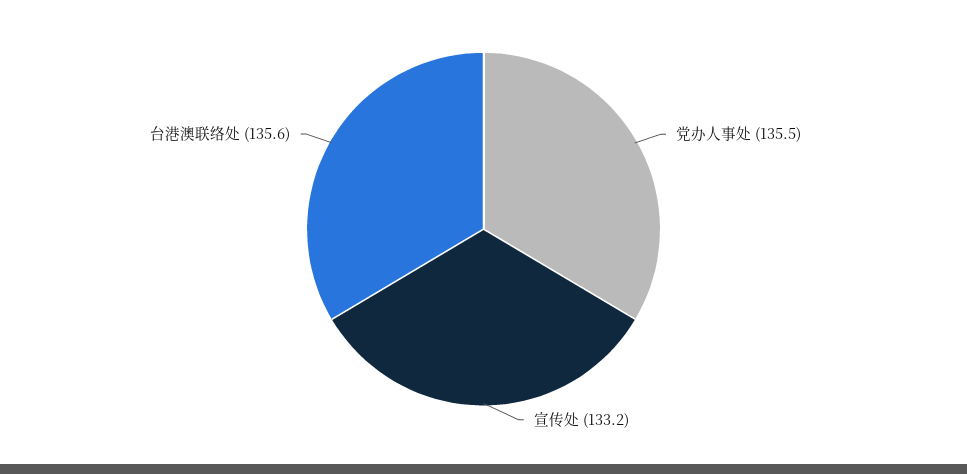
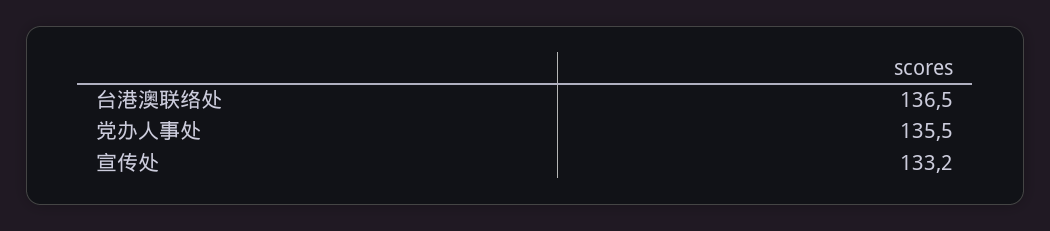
台港澳联络处: 135.6 -> 136.5

